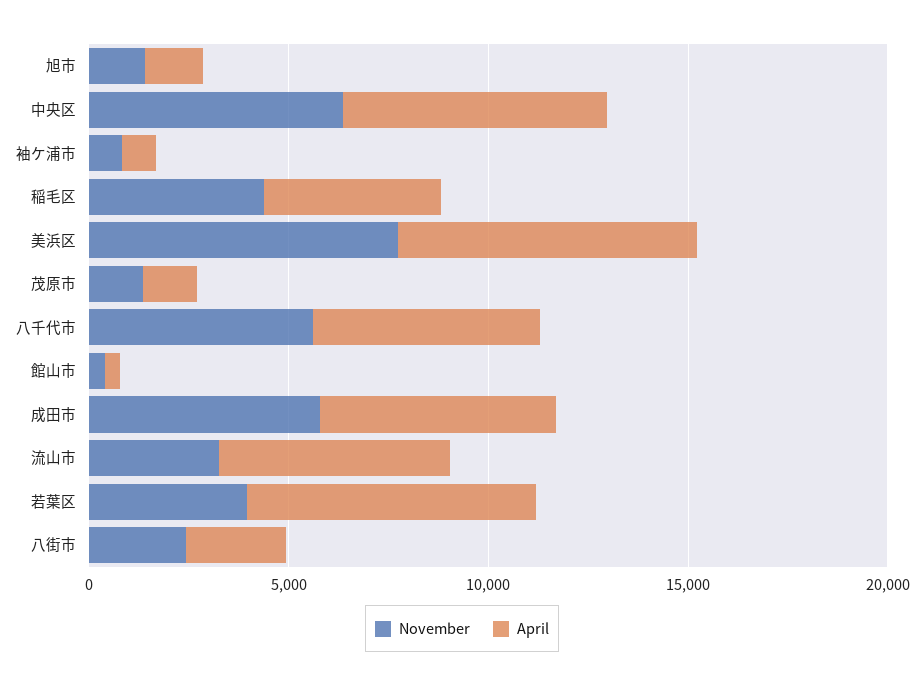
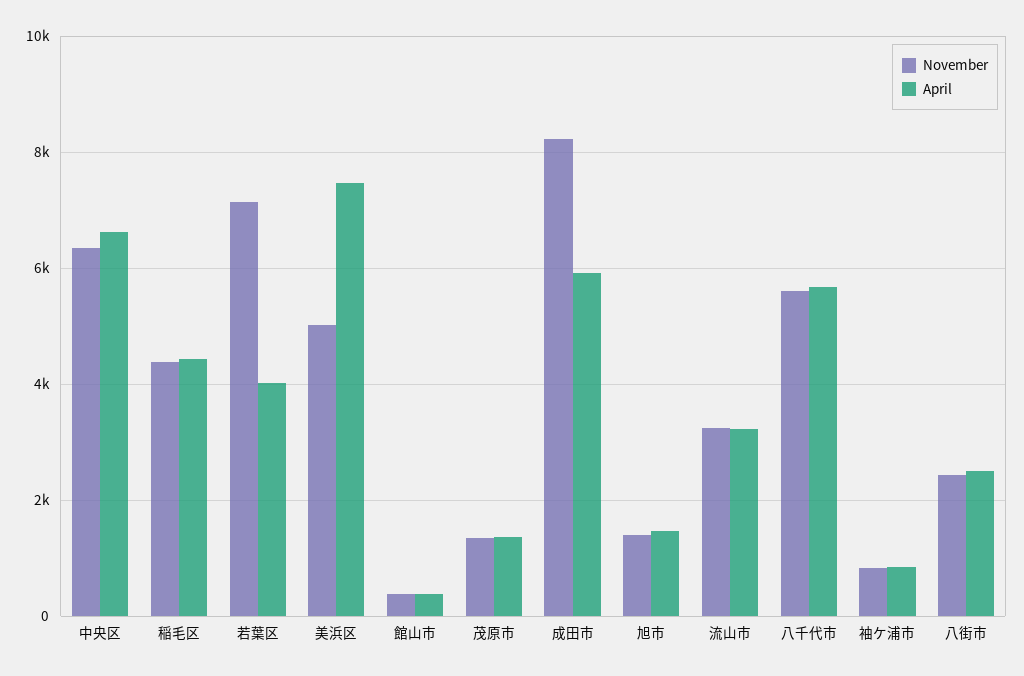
November, 美浜区: 8000 -> 5000
November, 成田市: 6000 -> 8200
April, 流山市: 6000 -> 3200
November, 若葉区: 4000 -> 7200
April, 若葉区: 7000 -> 4000

